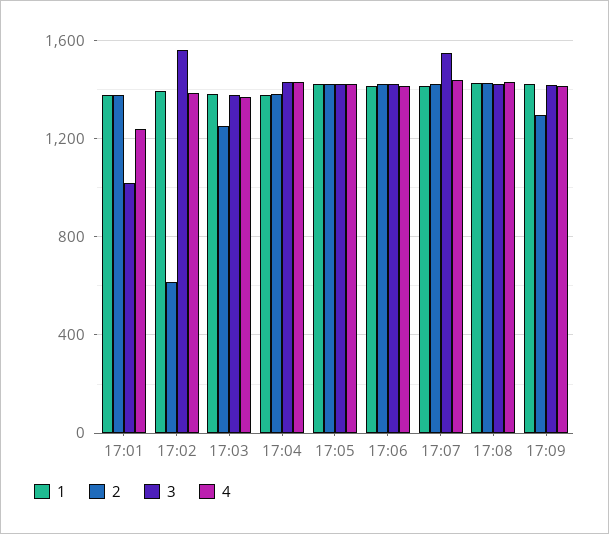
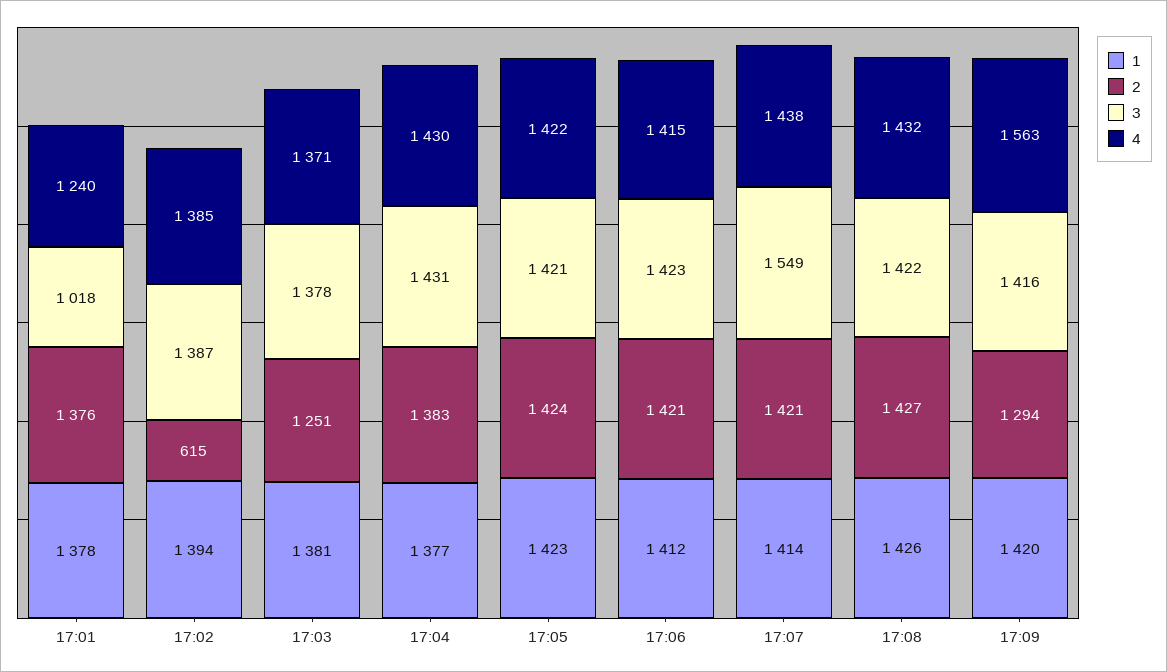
3, 17:02: 1550 -> 1387
4, 17:09: 1400 -> 1563

